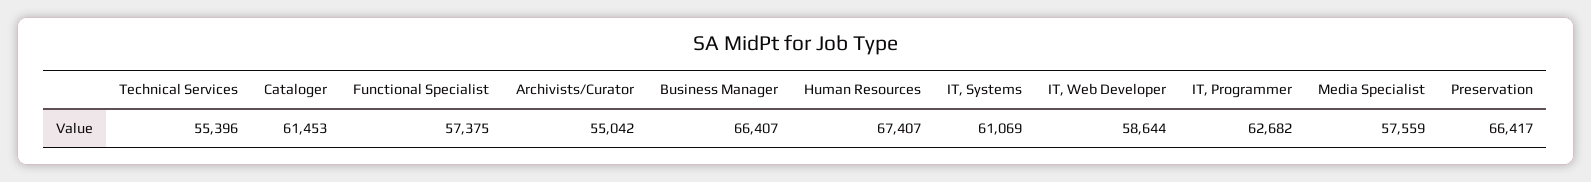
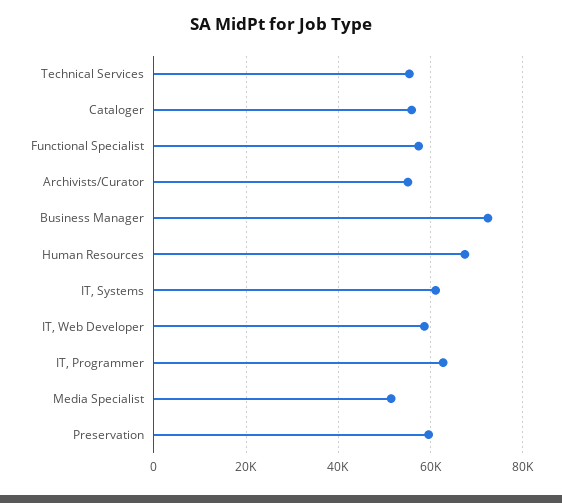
Cataloger: 61453 -> 56000
Business Manager: 66407 -> 72000
Media Specialist: 57559 -> 52000
Preservation: 66417 -> 60000

